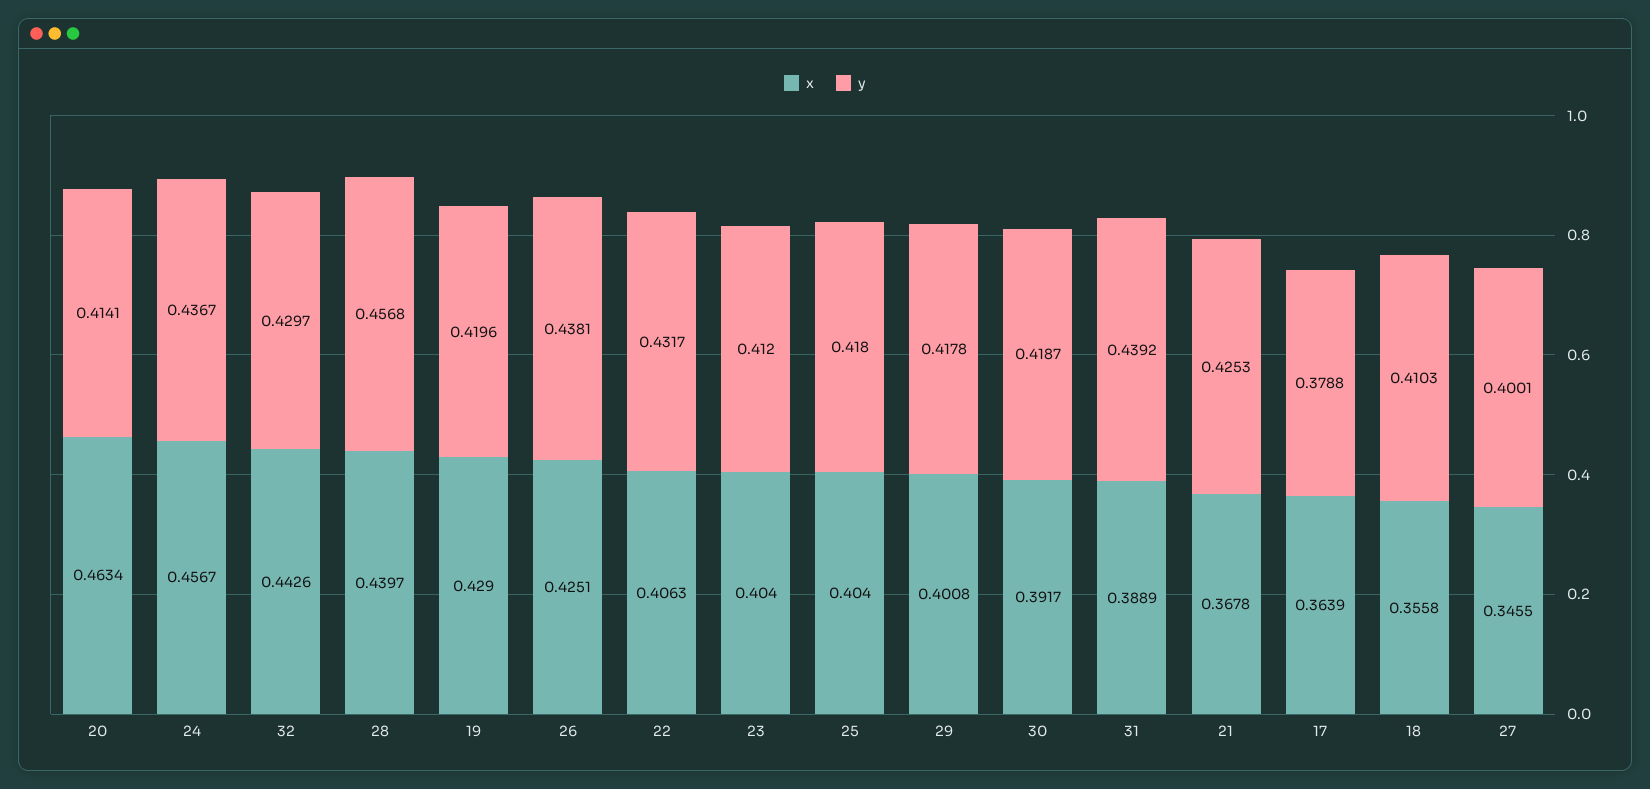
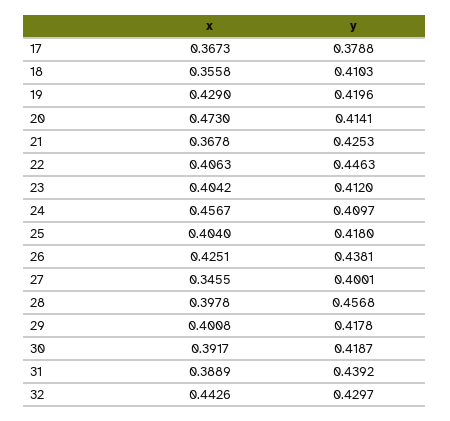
x, 20: 0.4634 -> 0.473
y, 24: 0.4367 -> 0.4097
x, 28: 0.4397 -> 0.3978
y, 22: 0.4317 -> 0.4463
x, 23: 0.404 -> 0.4042
x, 17: 0.3639 -> 0.3673

